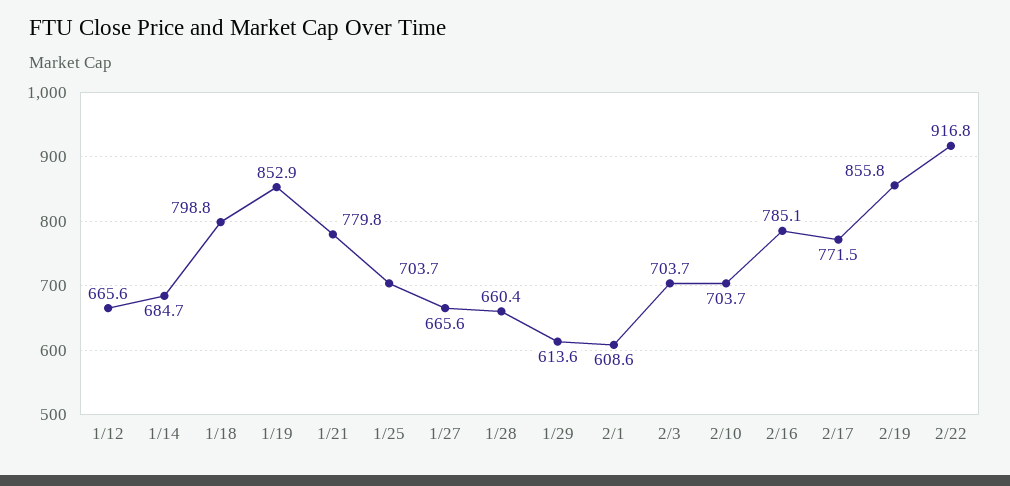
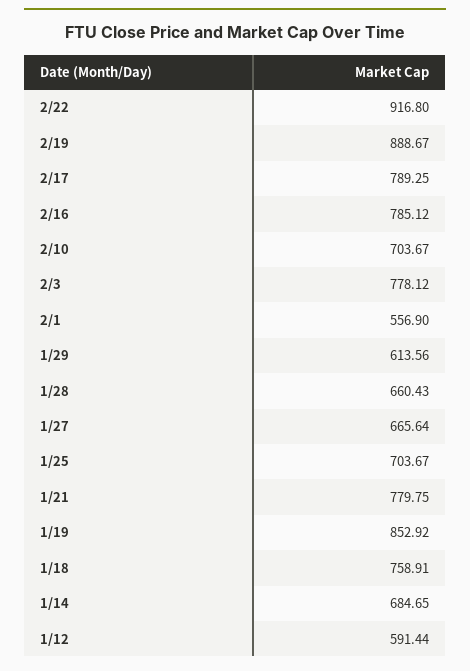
1/12: 665.6 -> 591.44
1/18: 798.8 -> 758.91
2/1: 608.6 -> 556.9
2/3: 703.7 -> 778.12
2/17: 771.5 -> 789.25
2/19: 855.8 -> 888.67

